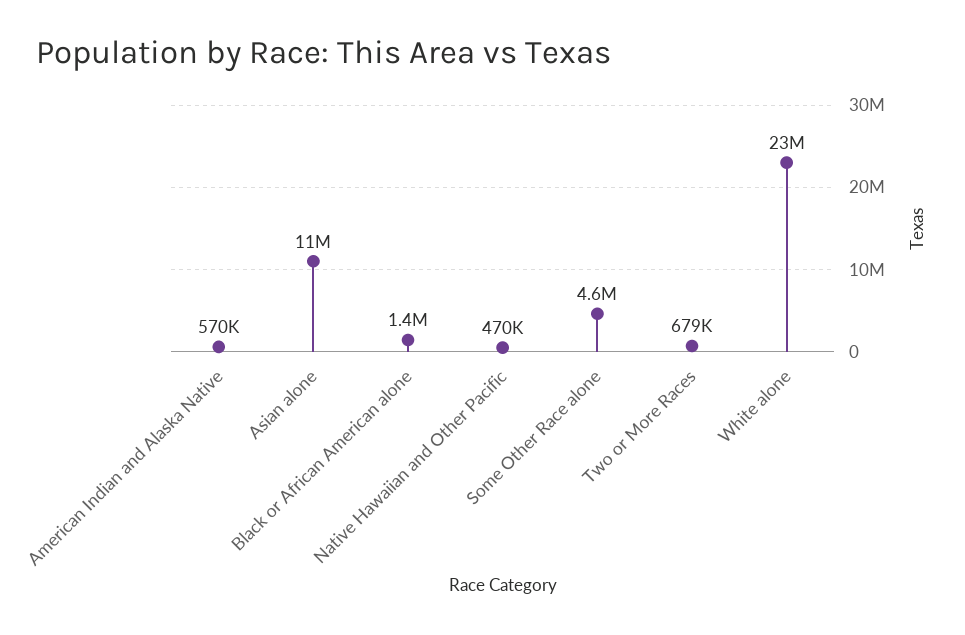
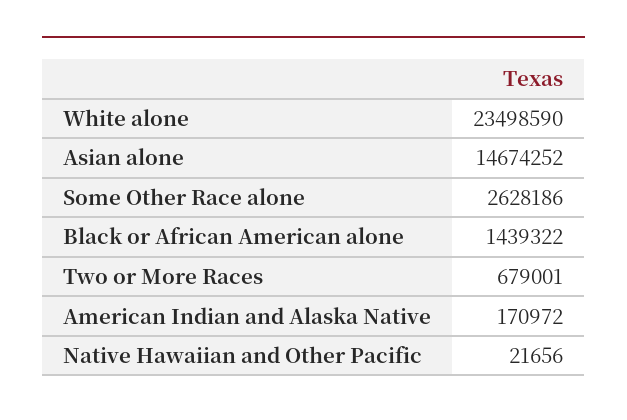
American Indian and Alaska Native: 570000 -> 170972
Asian alone: 11000000 -> 14674252
Native Hawaiian and Other Pacific: 470000 -> 21656
Some Other Race alone: 4600000 -> 2628186

